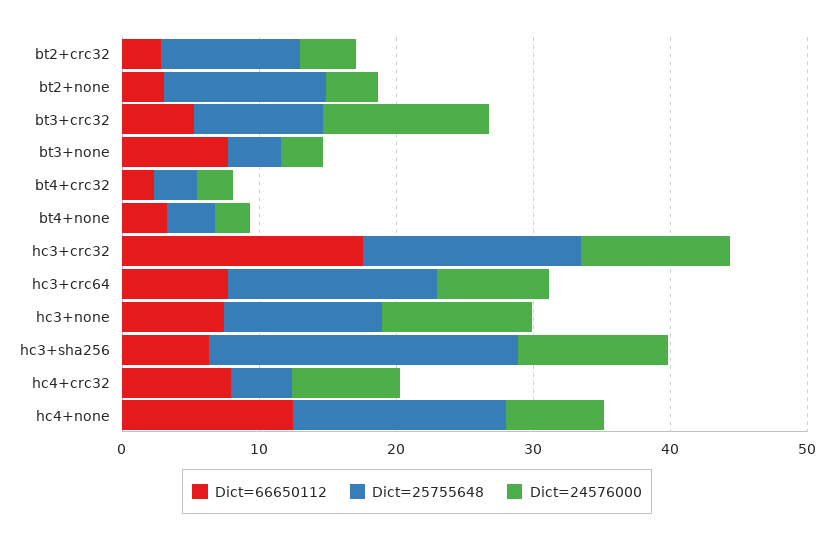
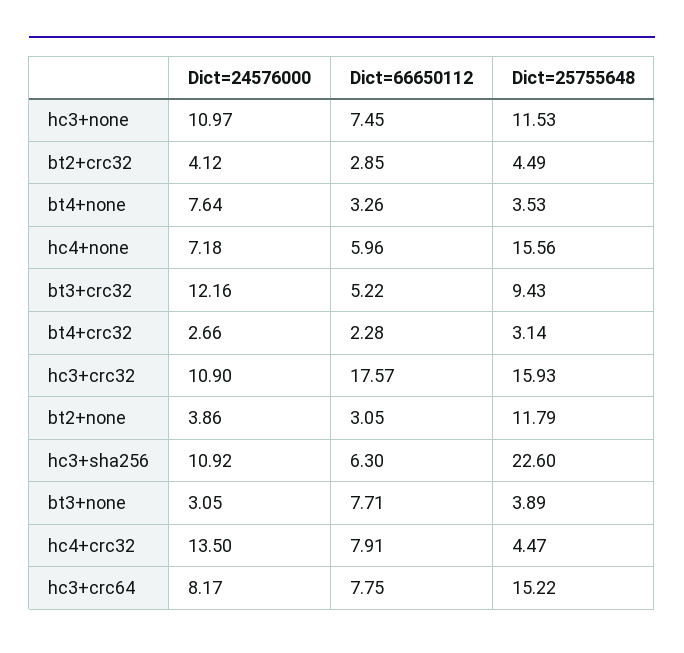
Dict=25755648, bt2+crc32: 10 -> 4.49
Dict=24576000, bt4+none: 2 -> 7.64
Dict=24576000, hc4+crc32: 8 -> 13.5
Dict=66650112, hc4+none: 12 -> 5.96

